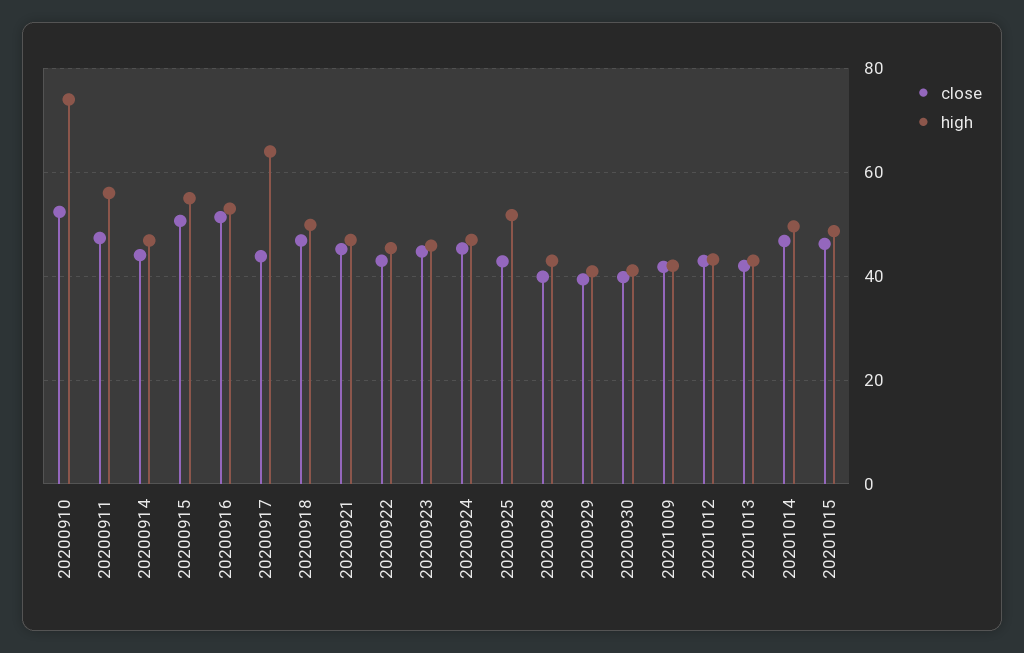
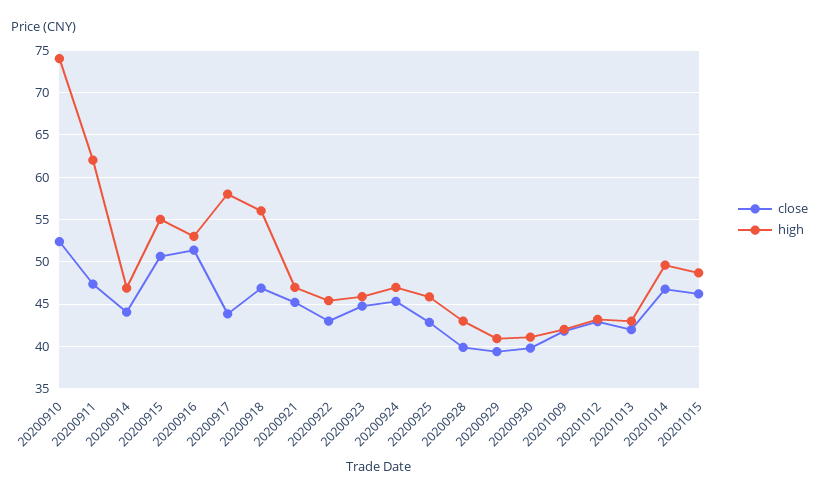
high, 20200911: 56 -> 62
high, 20200917: 64 -> 58
high, 20200918: 50 -> 56
high, 20200925: 52 -> 46

